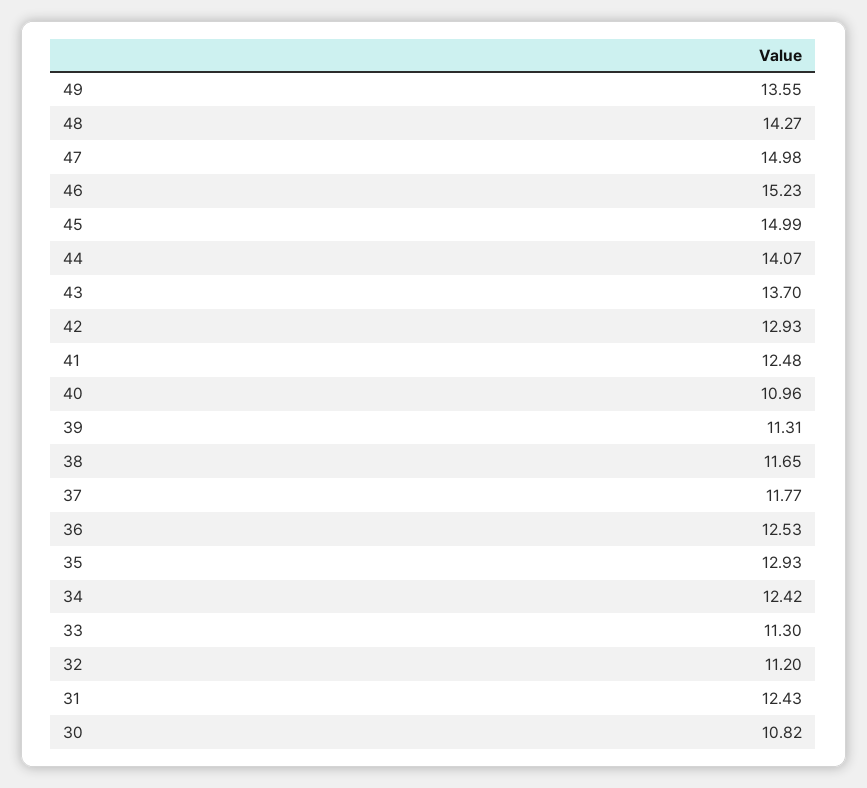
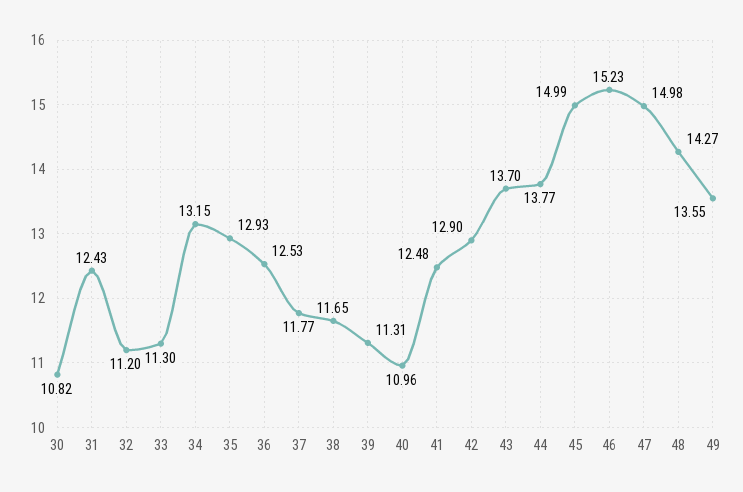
44: 14.07 -> 13.77
42: 12.93 -> 12.9
34: 12.42 -> 13.15

